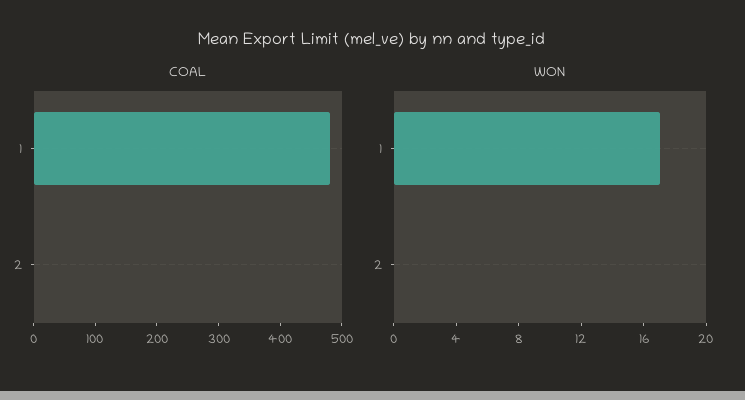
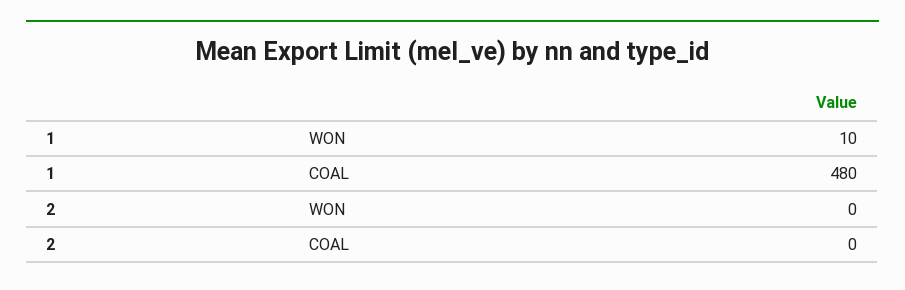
WON, 1: 17 -> 10

